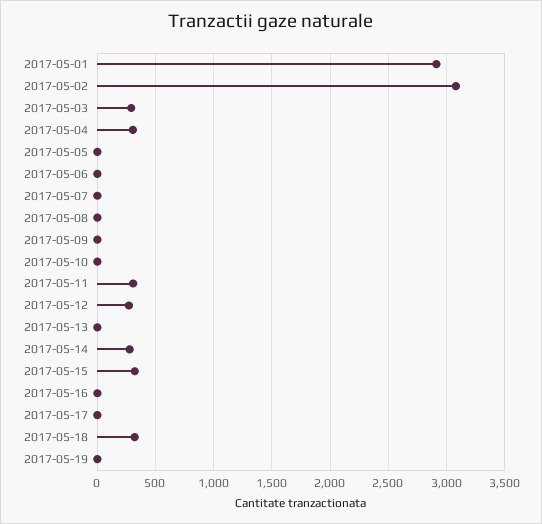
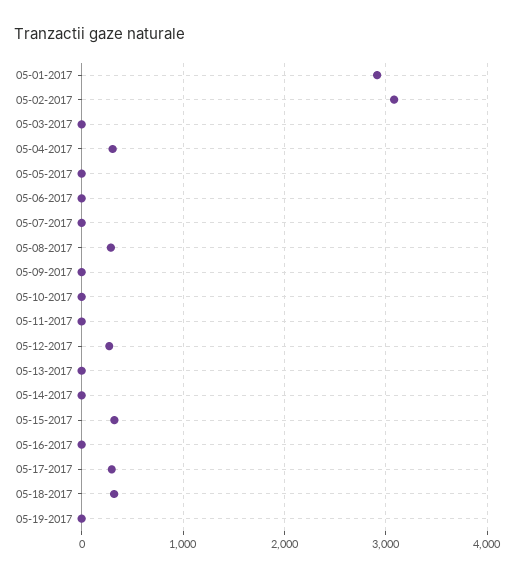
2017-05-03: 300 -> 0
2017-05-08: 0 -> 300
2017-05-11: 300 -> 0
2017-05-14: 300 -> 0
2017-05-17: 0 -> 300

